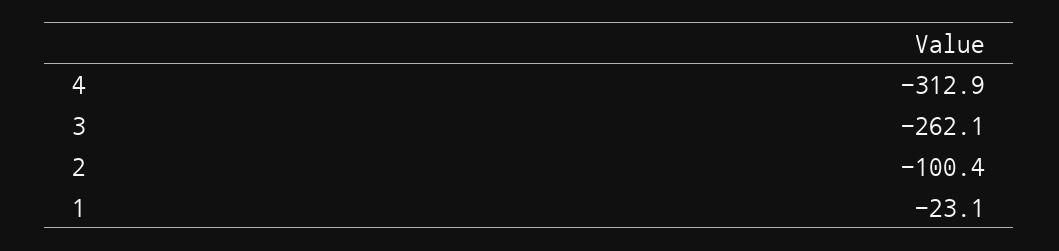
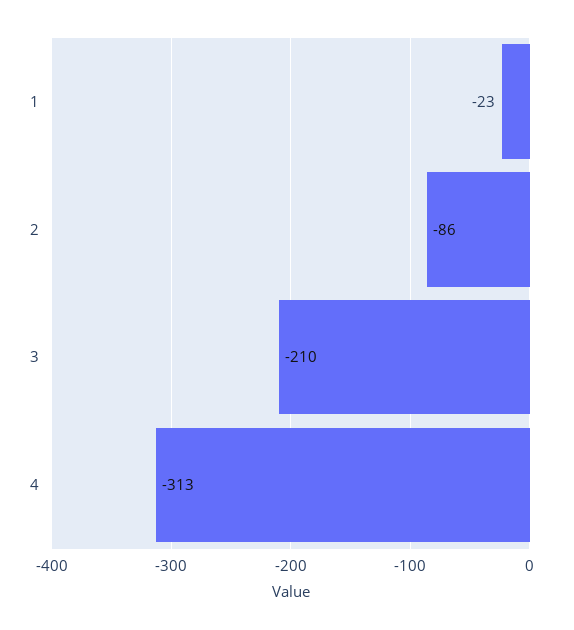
3: -262.1 -> -210
2: -100.4 -> -86

